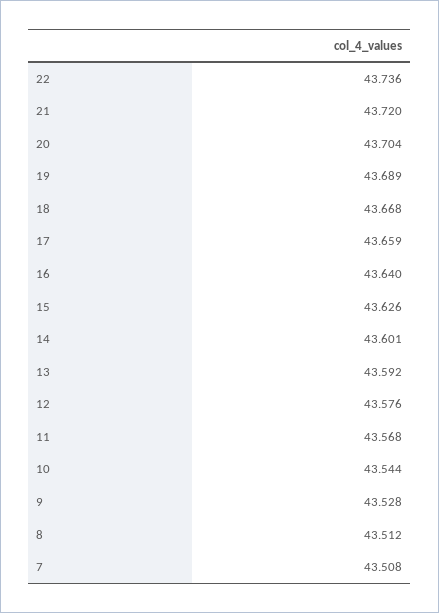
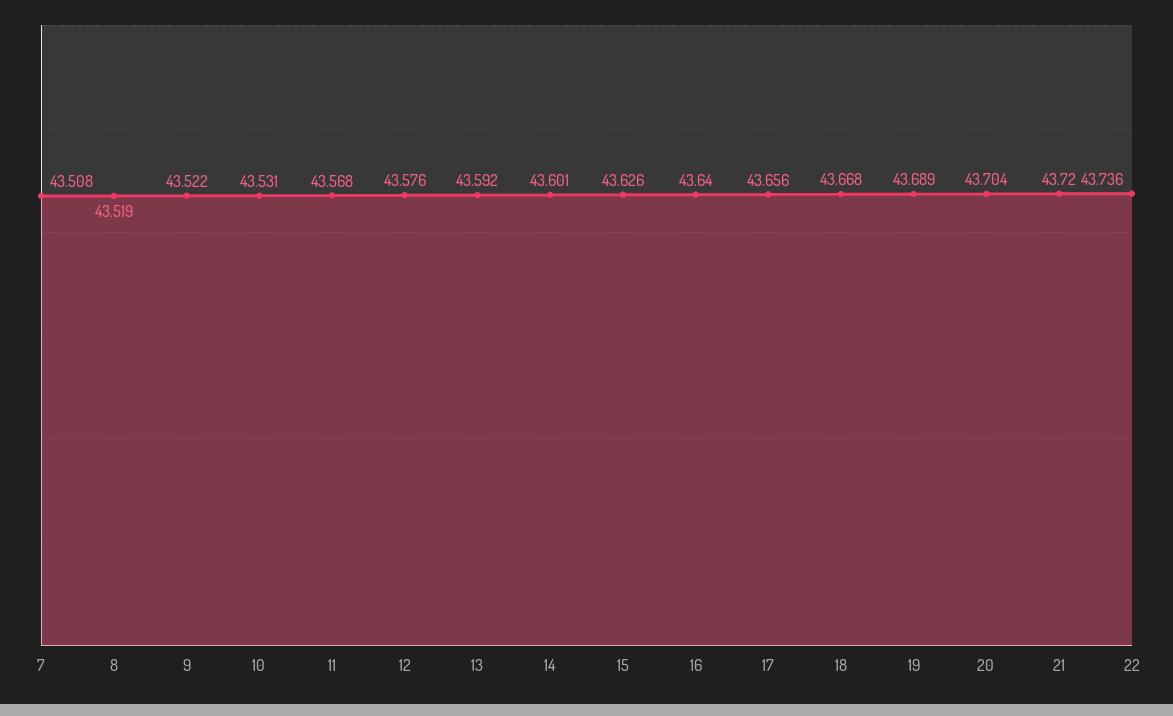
17: 43.659 -> 43.656
10: 43.544 -> 43.531
9: 43.528 -> 43.522
8: 43.512 -> 43.519

